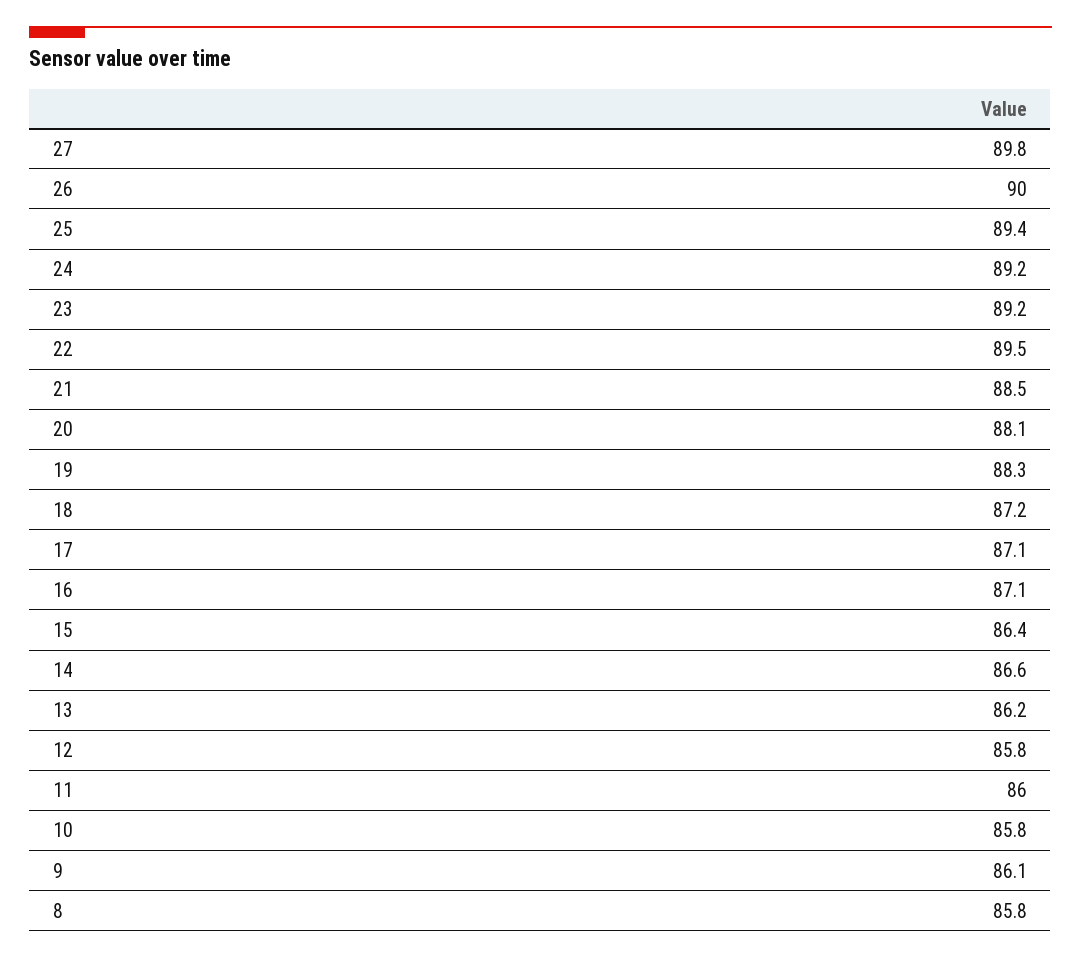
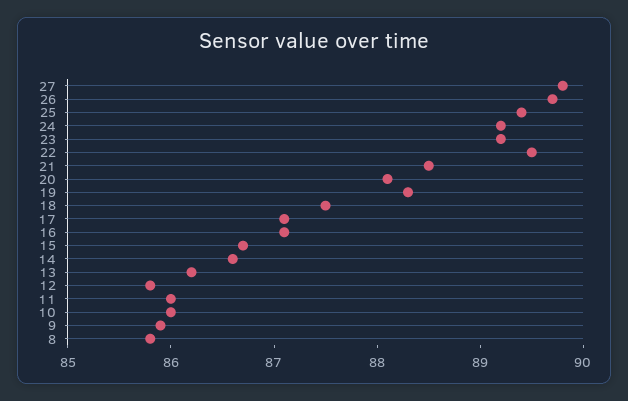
26: 90 -> 89.7
18: 87.2 -> 87.5
15: 86.4 -> 86.7
10: 85.8 -> 86
9: 86.1 -> 85.9

